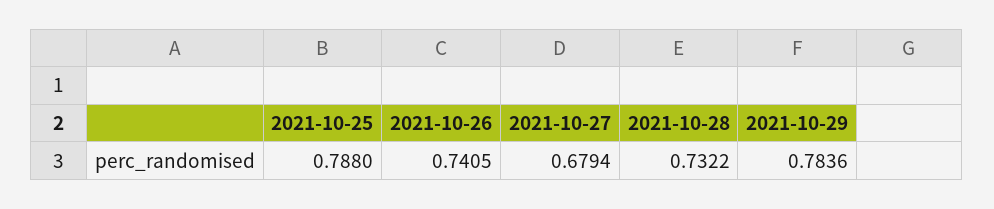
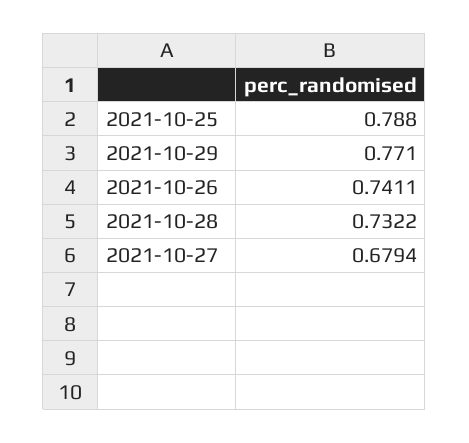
2021-10-26: 0.7405 -> 0.7411
2021-10-29: 0.7836 -> 0.771

